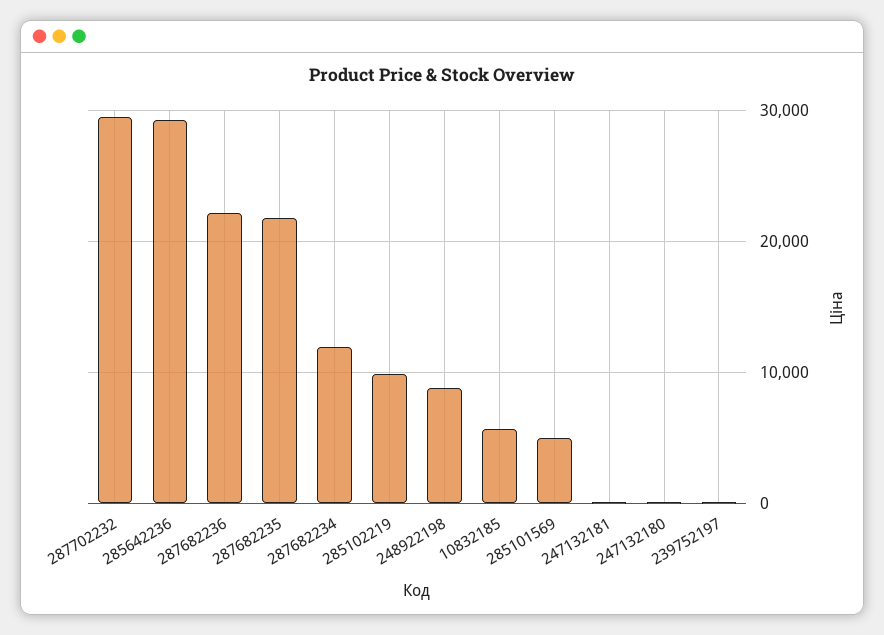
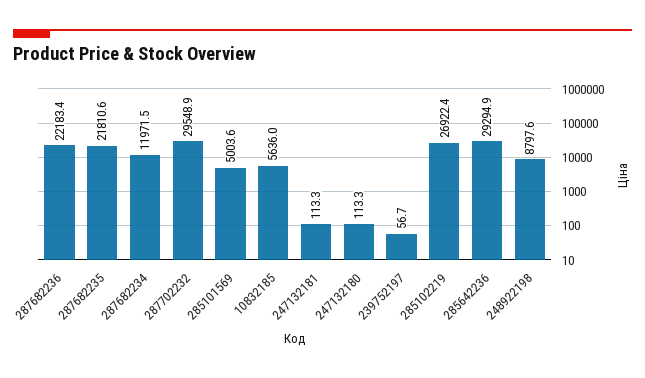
285102219: 10000 -> 26922.4

